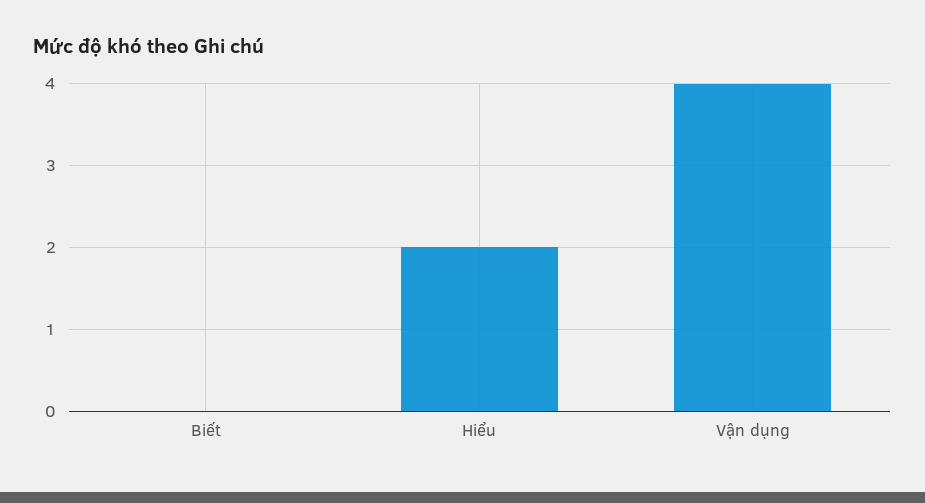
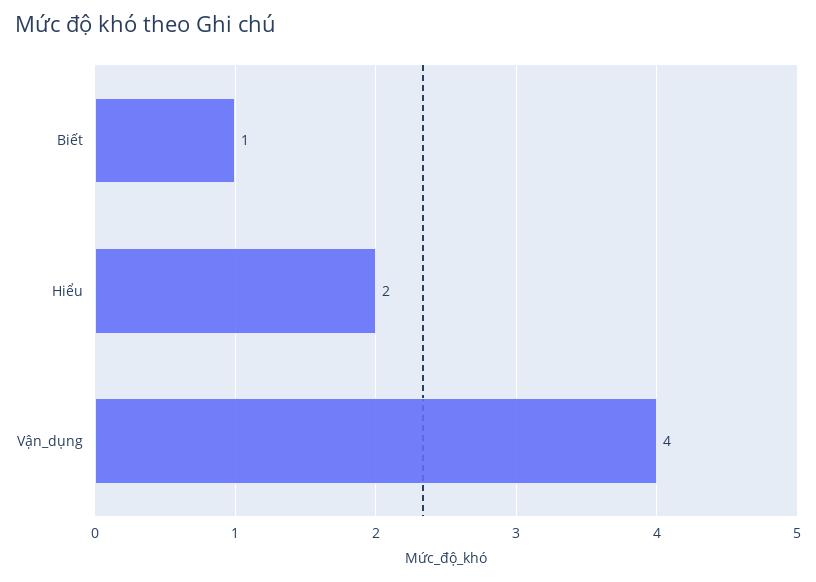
Biết: 0 -> 1

